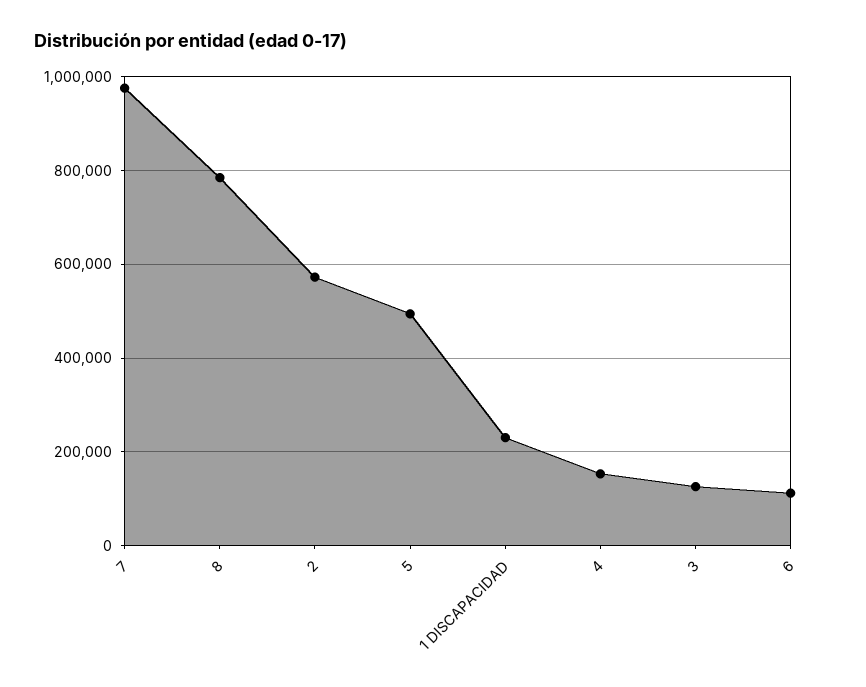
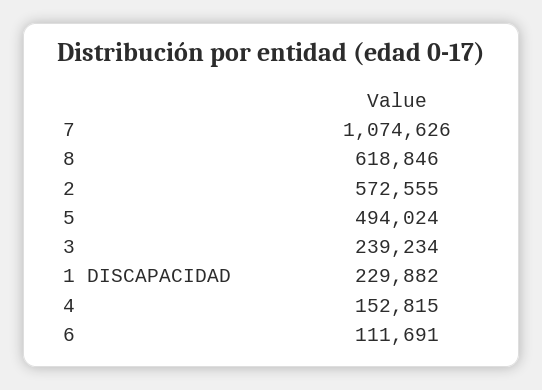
7: 980000 -> 1074626
8: 780000 -> 618846
3: 120000 -> 239234

